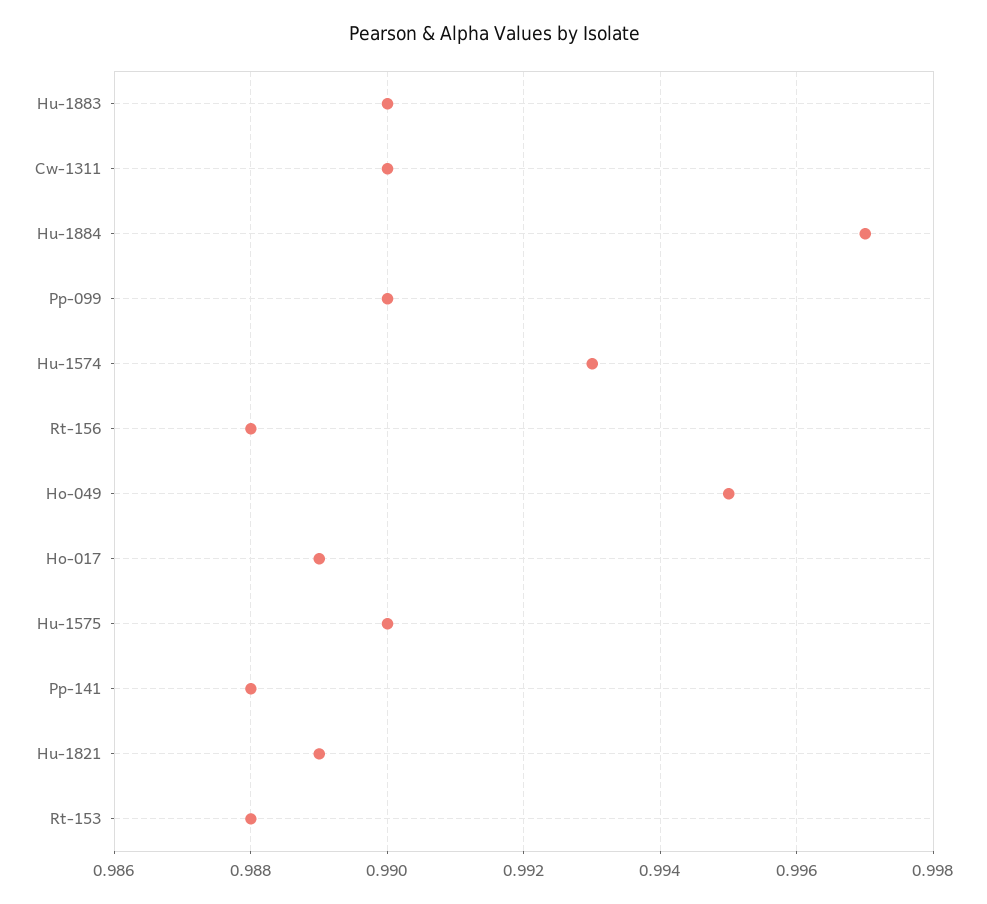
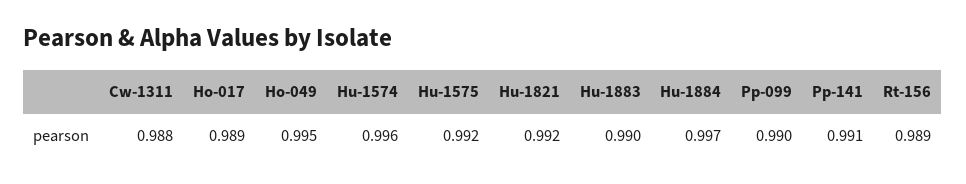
Cw-1311: 0.99 -> 0.988
Hu-1574: 0.993 -> 0.996
Rt-156: 0.988 -> 0.989
Hu-1575: 0.99 -> 0.992
Pp-141: 0.988 -> 0.991
Hu-1821: 0.989 -> 0.992
Rt-153: 0.988 -> none

